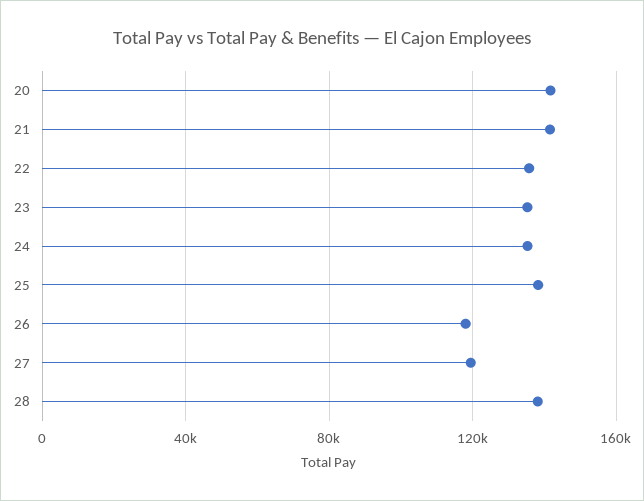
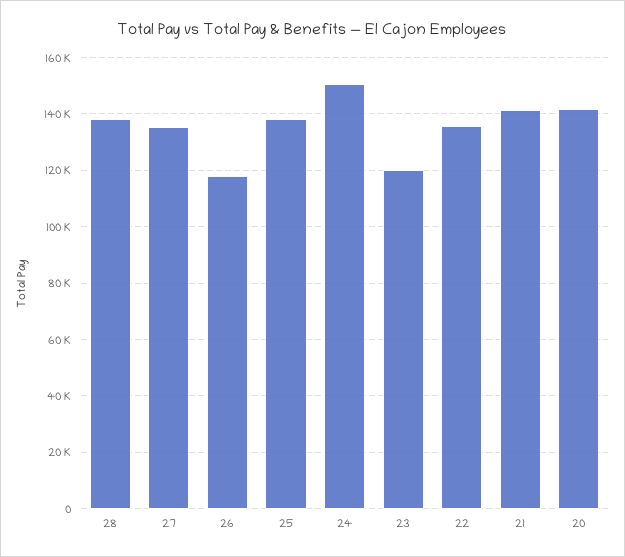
23: 135000 -> 120000
24: 135000 -> 150000
27: 120000 -> 135000

